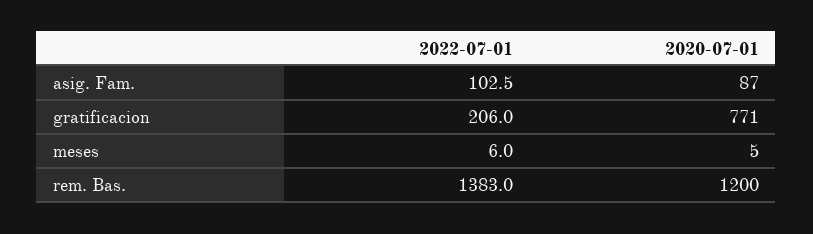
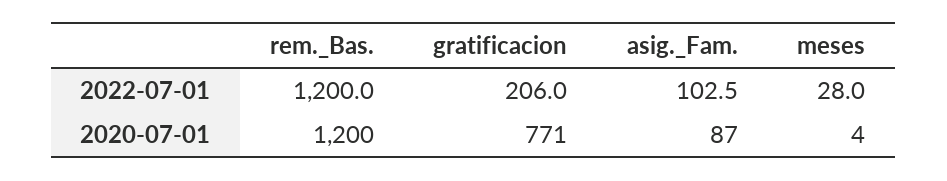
2022-07-01, meses: 6 -> 28
2020-07-01, meses: 5 -> 4
2022-07-01, rem. Bas.: 1383 -> 1200

